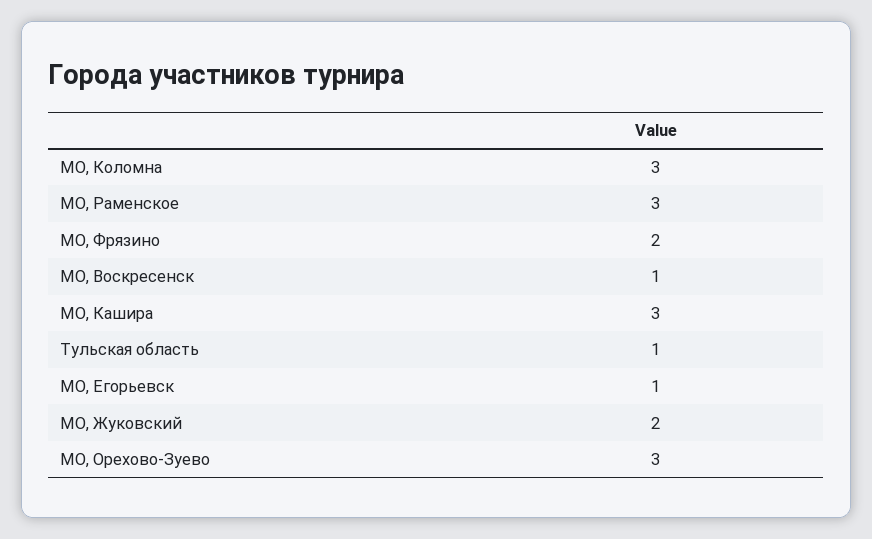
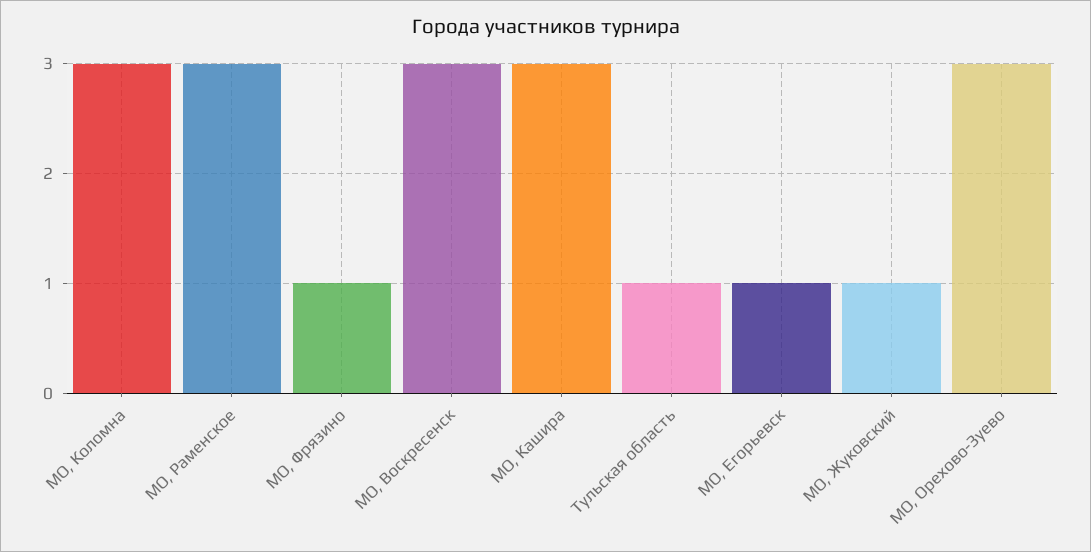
МО, Фрязино: 2 -> 1
МО, Воскресенск: 1 -> 3
МО, Жуковский: 2 -> 1

